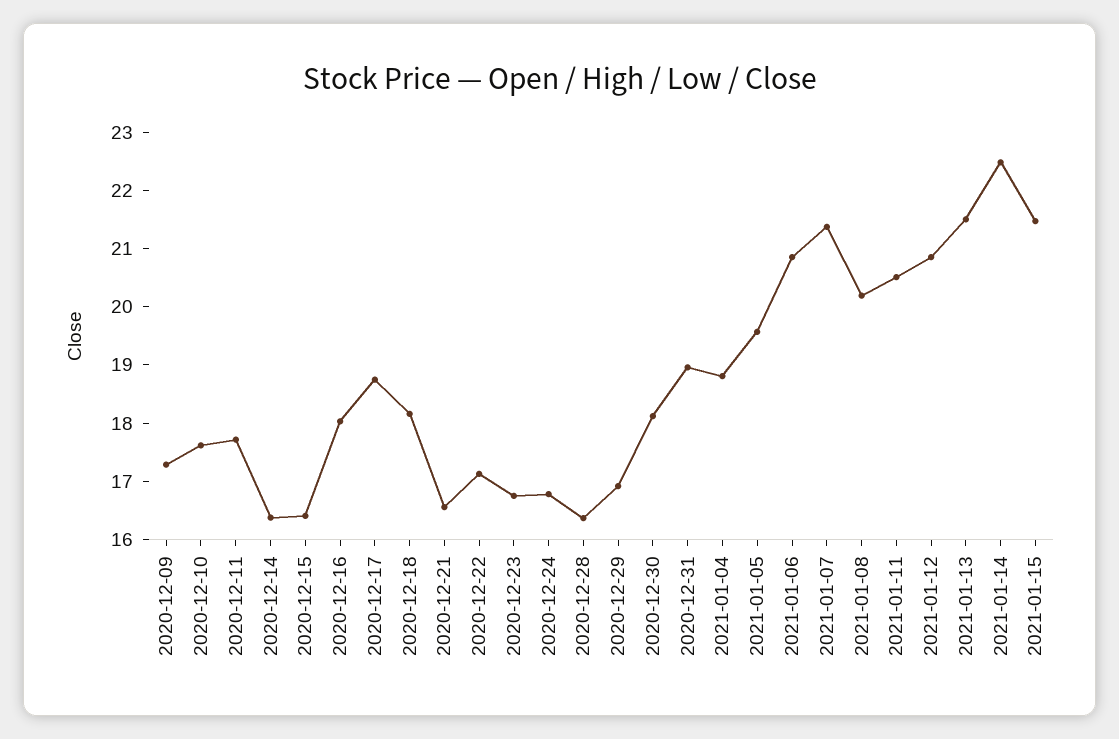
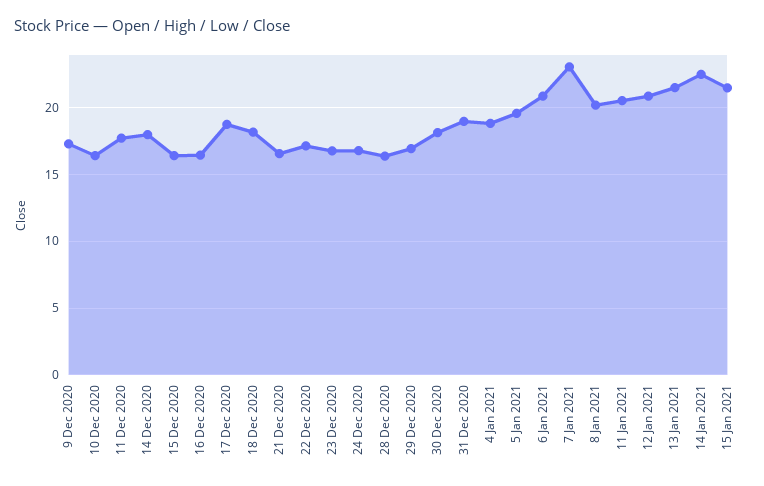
2020-12-10: 17.6 -> 16.5
2020-12-14: 16.4 -> 18
2020-12-16: 18 -> 16.5
2021-01-07: 21.4 -> 23

